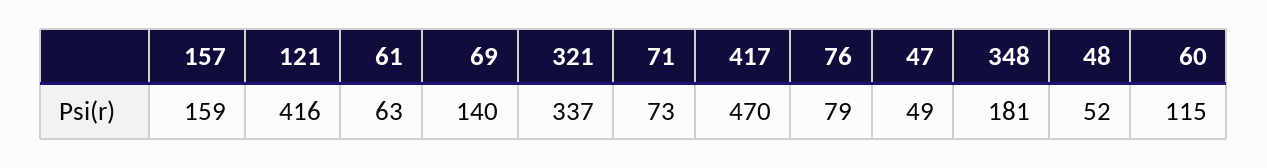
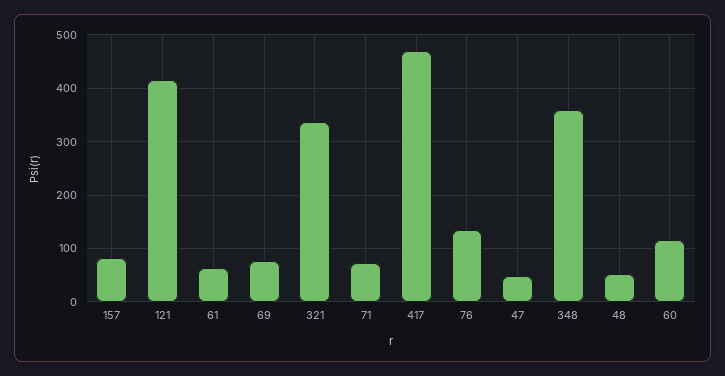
157: 159 -> 80
69: 140 -> 80
76: 79 -> 140
348: 181 -> 360

